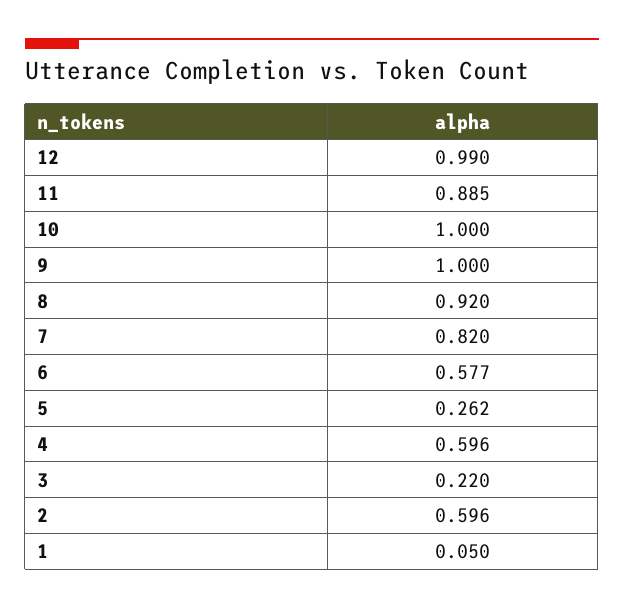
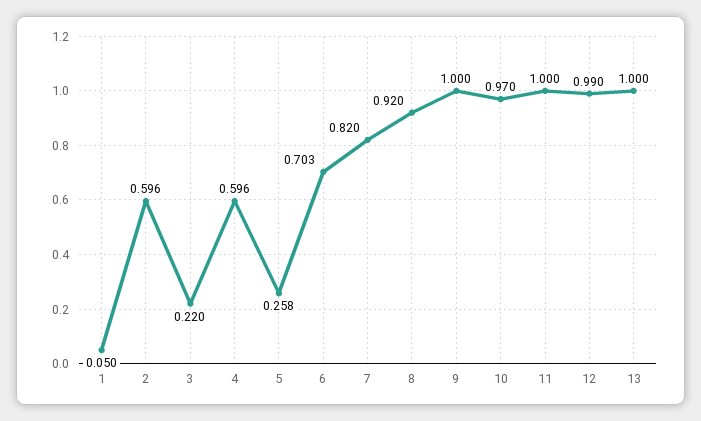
11: 0.885 -> 1
10: 1 -> 0.97
6: 0.577 -> 0.703
5: 0.262 -> 0.258
13: none -> 1

